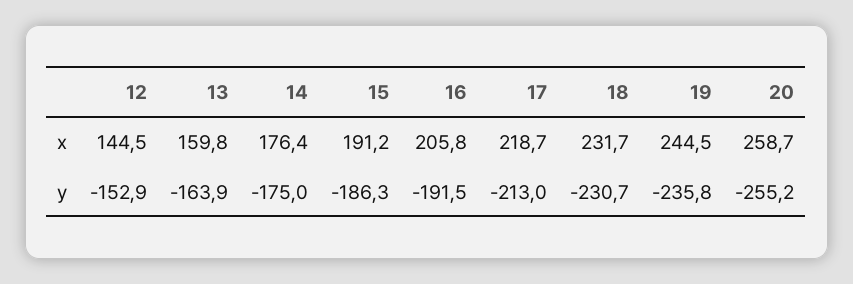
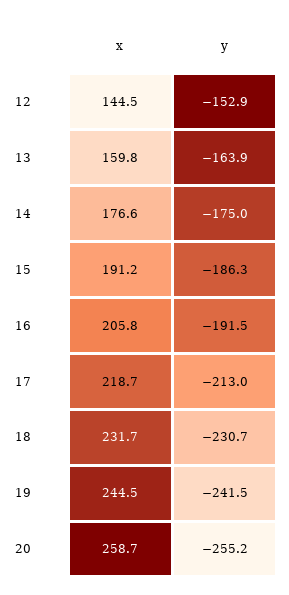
14, x: 176.4 -> 176.6
19, y: -235.8 -> -241.5

